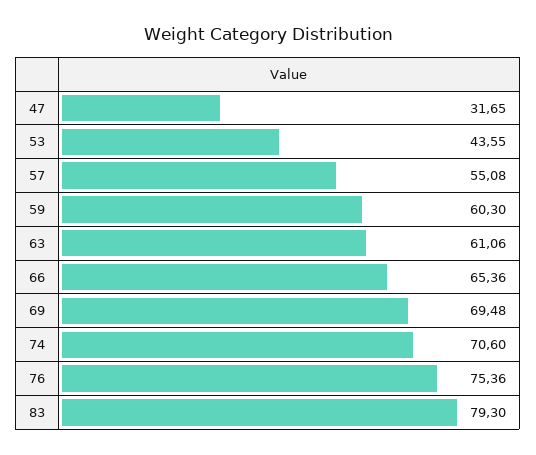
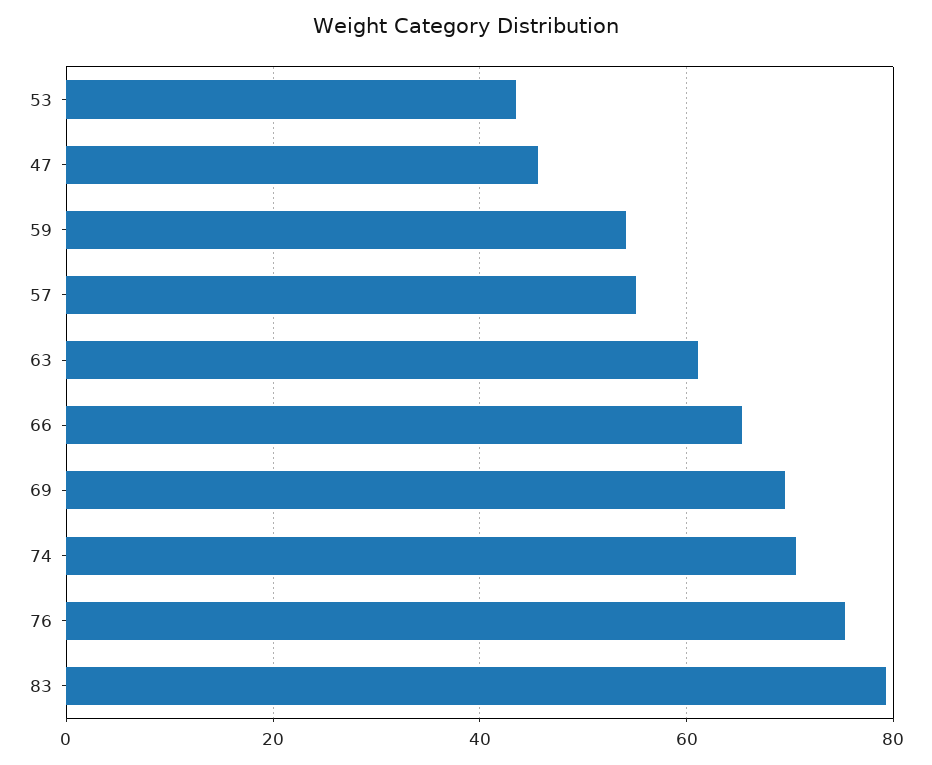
47: 31.65 -> 46
59: 60.3 -> 54

